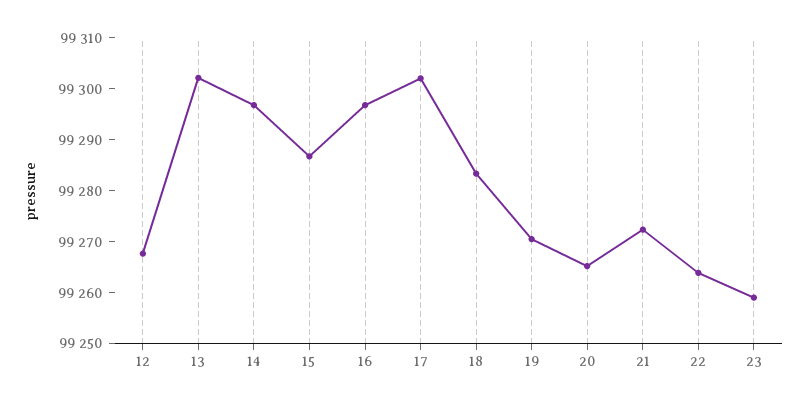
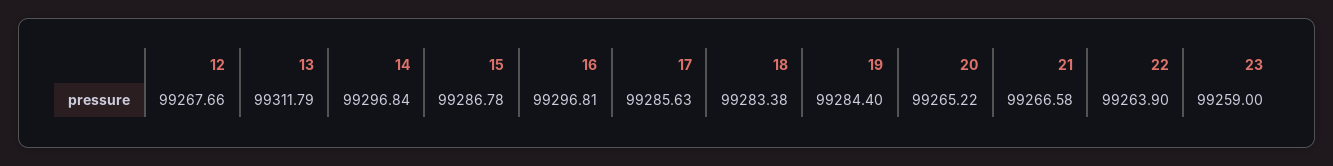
13: 99302 -> 99311.79
17: 99302 -> 99285.63
19: 99270 -> 99284.4
21: 99272 -> 99266.58

